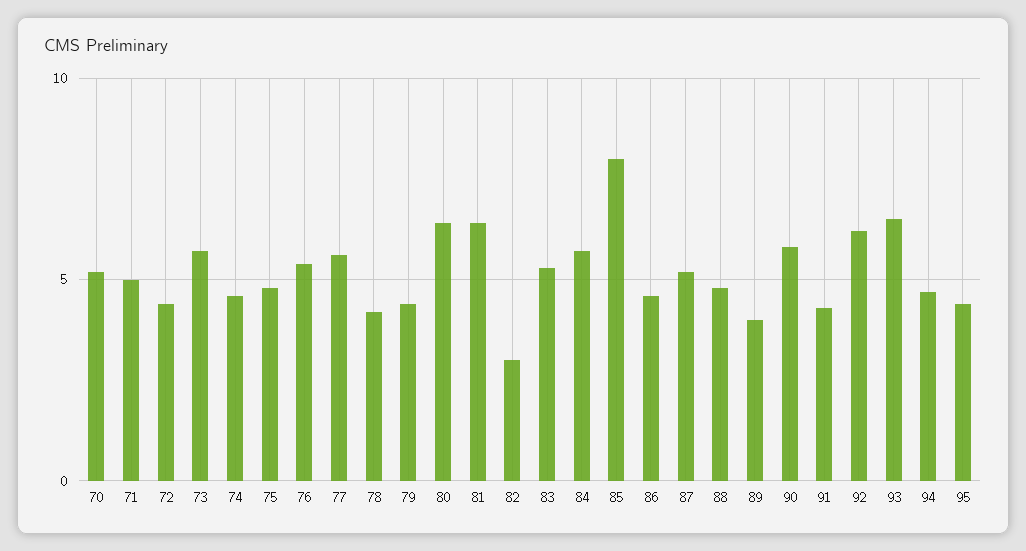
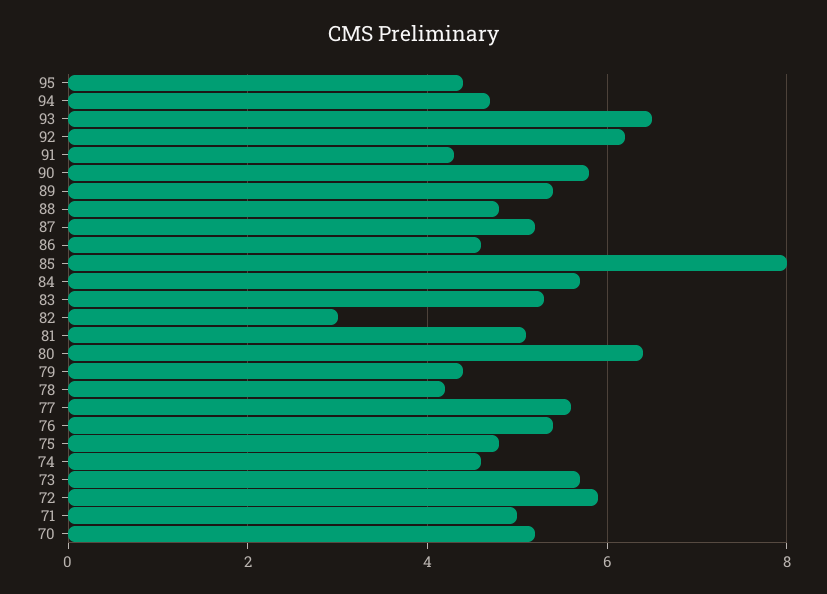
72: 4.5 -> 6
81: 6.5 -> 5
89: 4 -> 5.5

